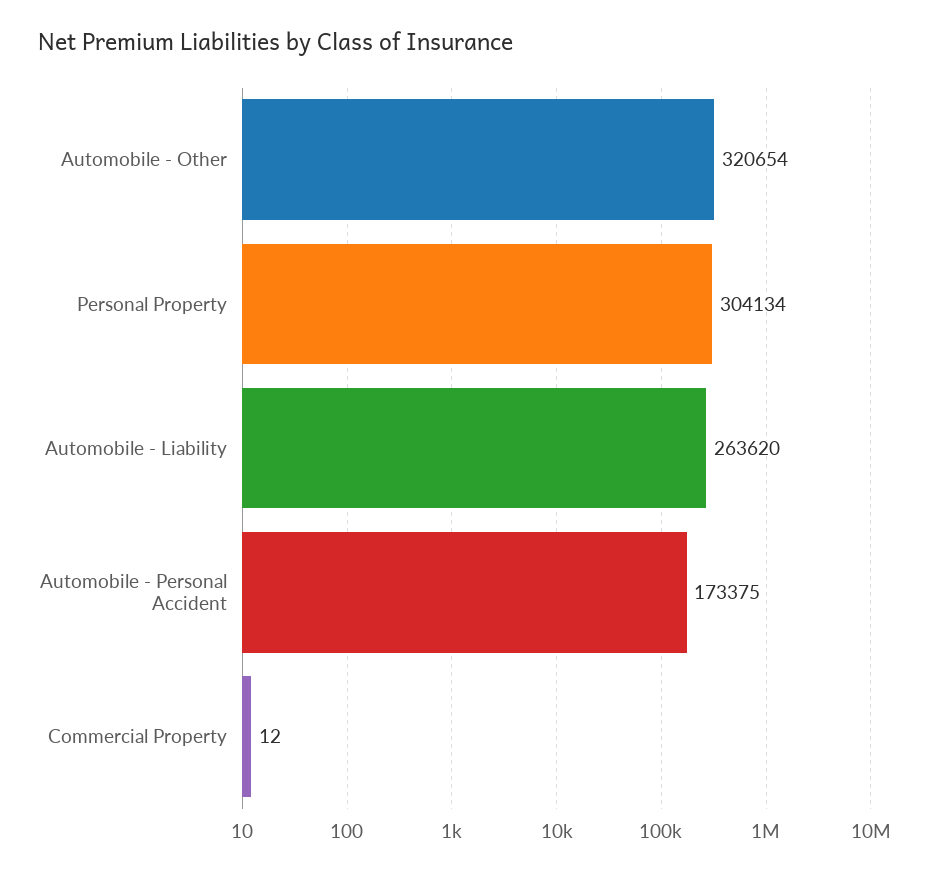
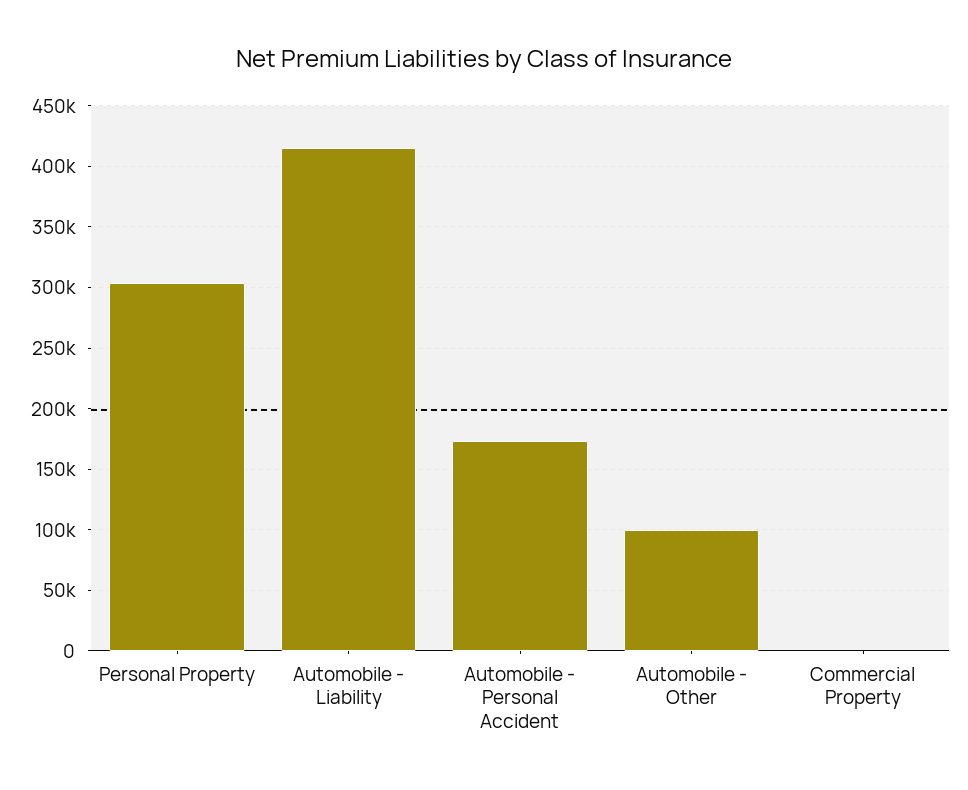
Automobile - Other: 320654 -> 100000
Automobile - Liability: 263620 -> 415000

